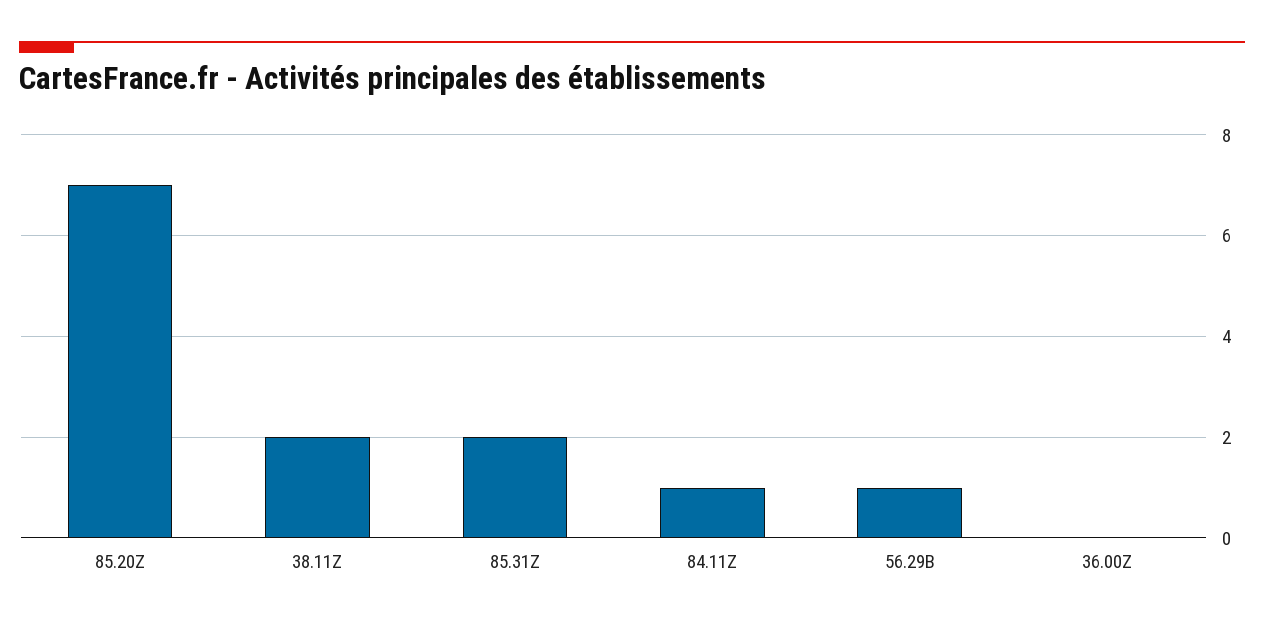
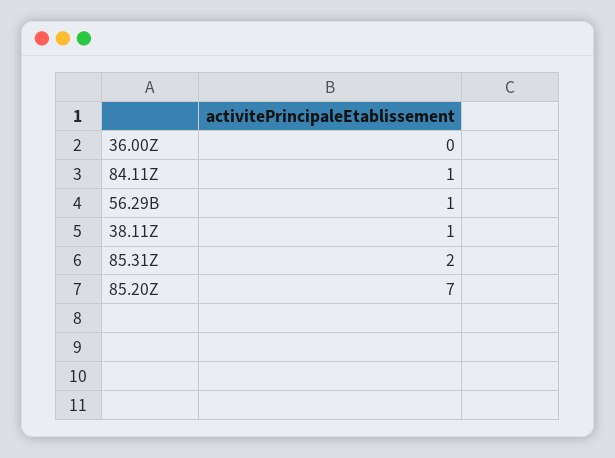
38.11Z: 2 -> 1

